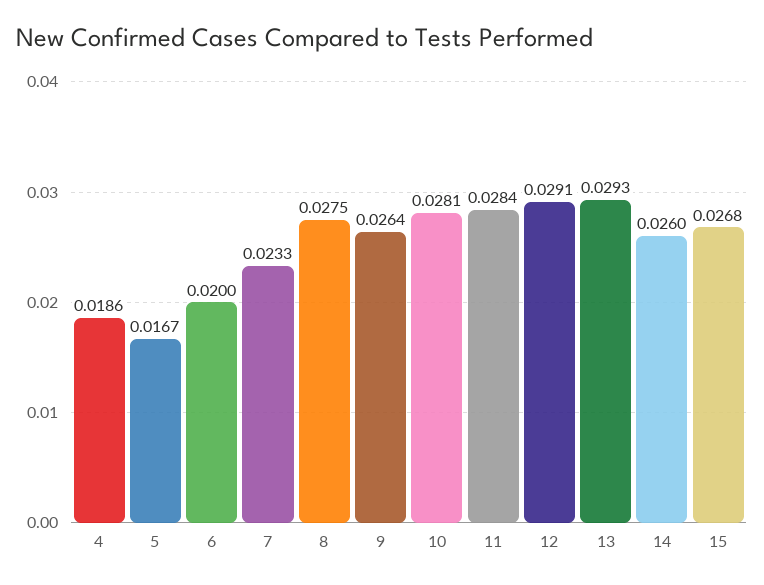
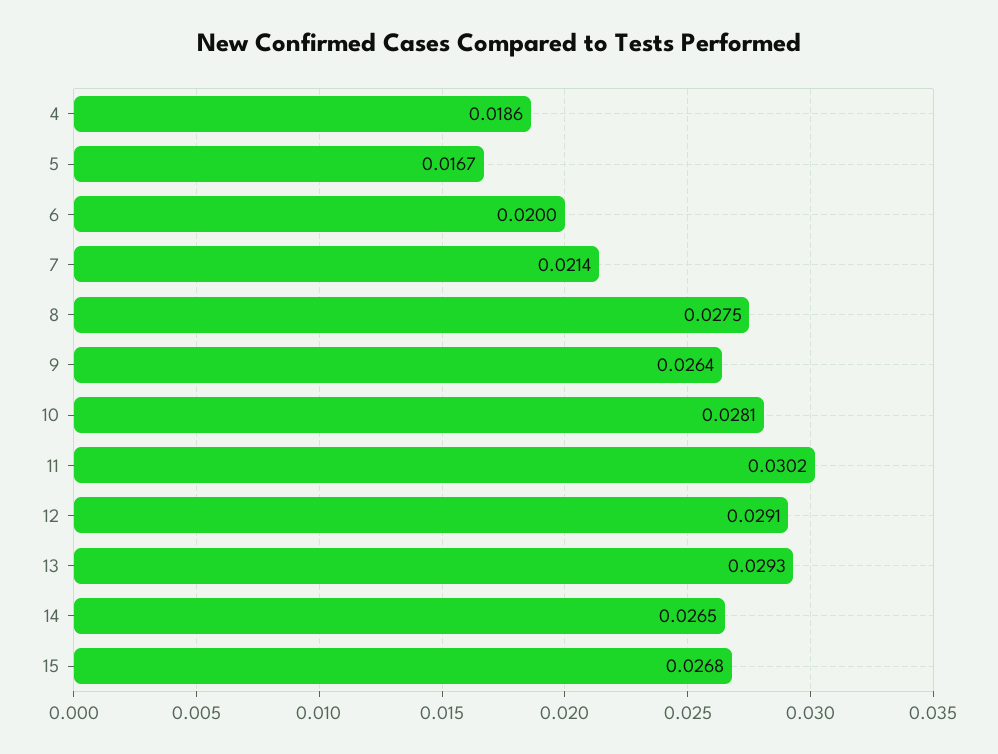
7: 0.0233 -> 0.0214
11: 0.0284 -> 0.0302
14: 0.026 -> 0.0265

